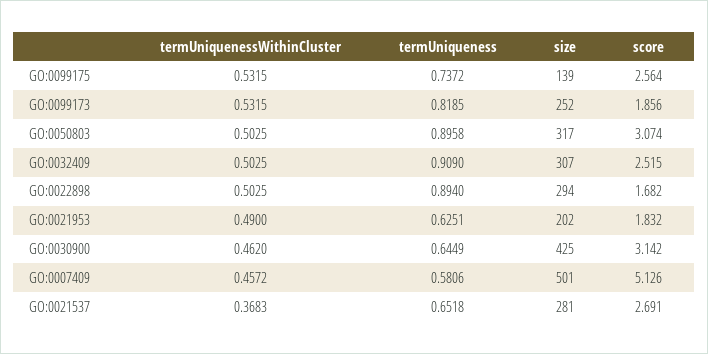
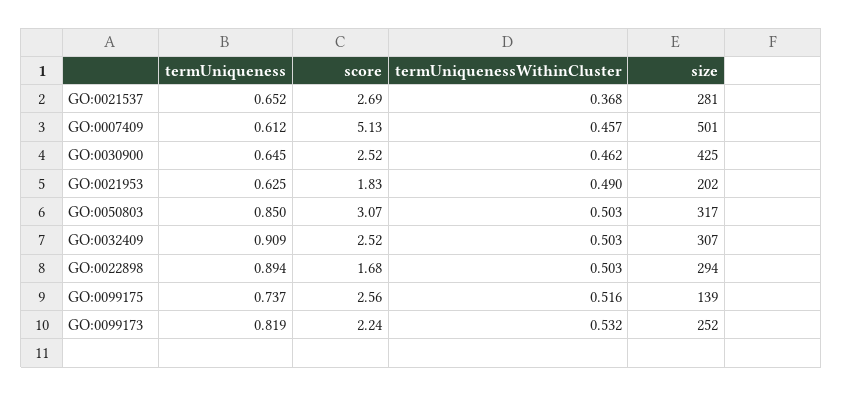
termUniquenessWithinCluster, GO:0099175: 0.5315 -> 0.516
score, GO:0099173: 1.856 -> 2.24
termUniqueness, GO:0050803: 0.8958 -> 0.85
score, GO:0030900: 3.142 -> 2.52
termUniqueness, GO:0007409: 0.5806 -> 0.612

